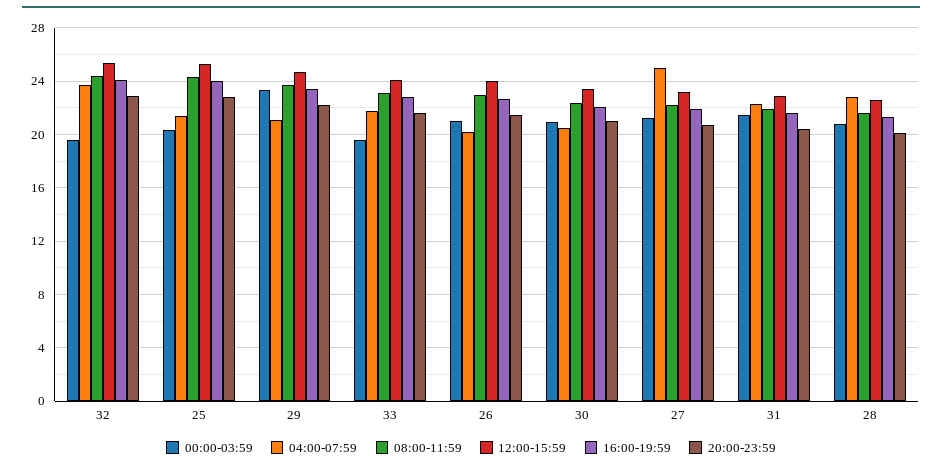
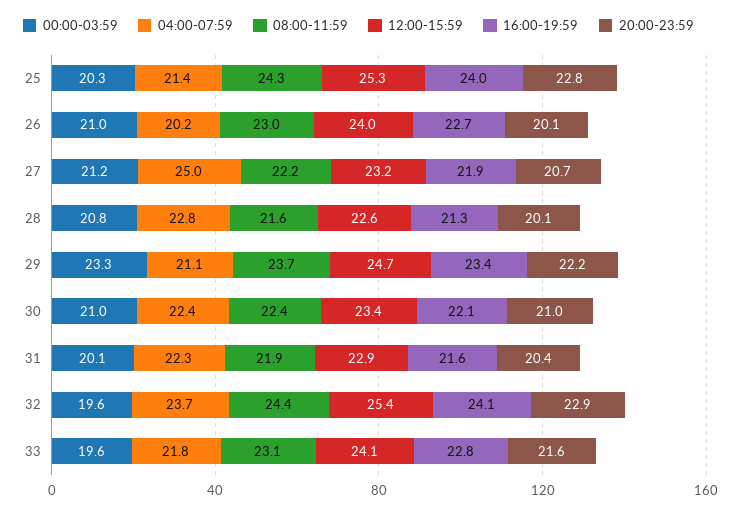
20:00-23:59, 26: 21.5 -> 20.1
04:00-07:59, 30: 20.5 -> 22.4
00:00-03:59, 31: 21.5 -> 20.1

